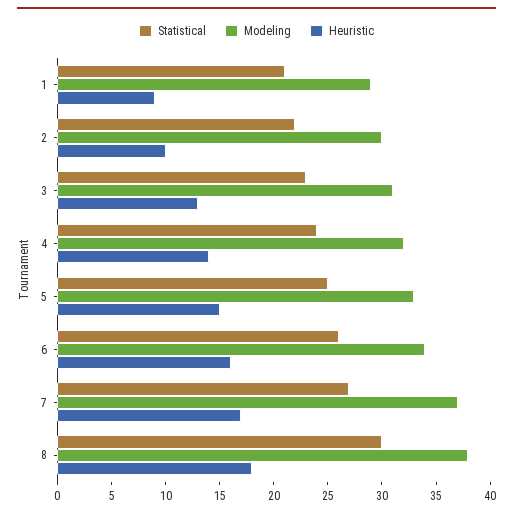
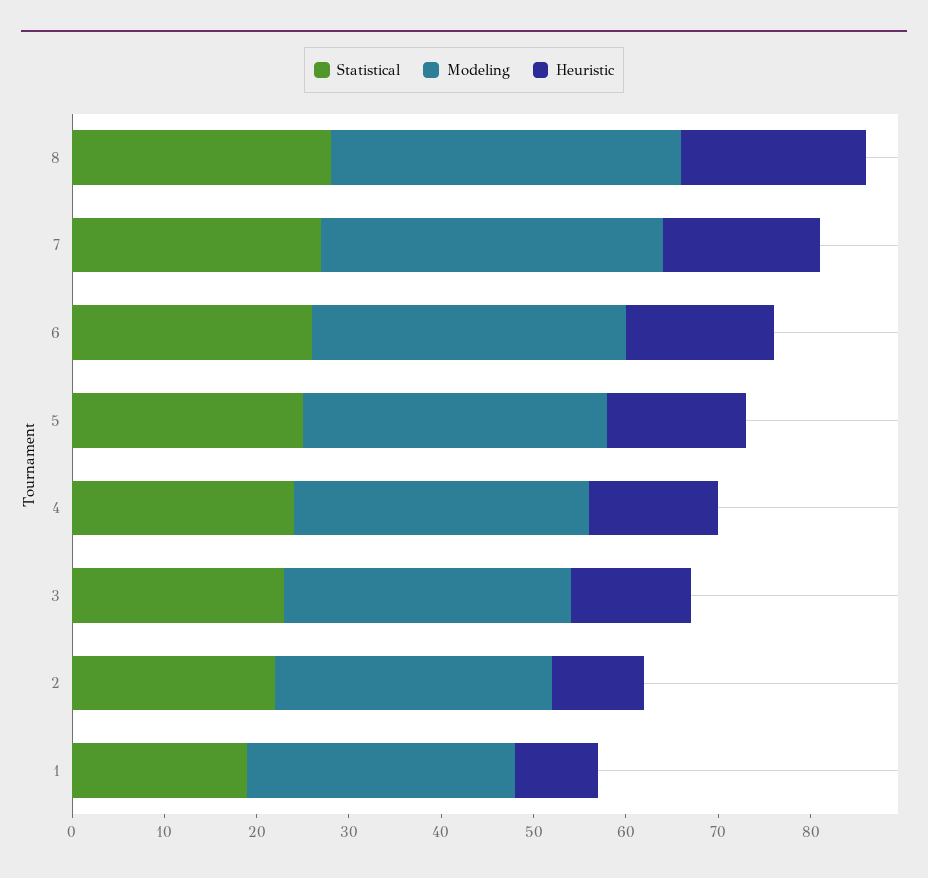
Statistical, 1: 21 -> 19
Statistical, 8: 30 -> 28
Heuristic, 8: 18 -> 20

